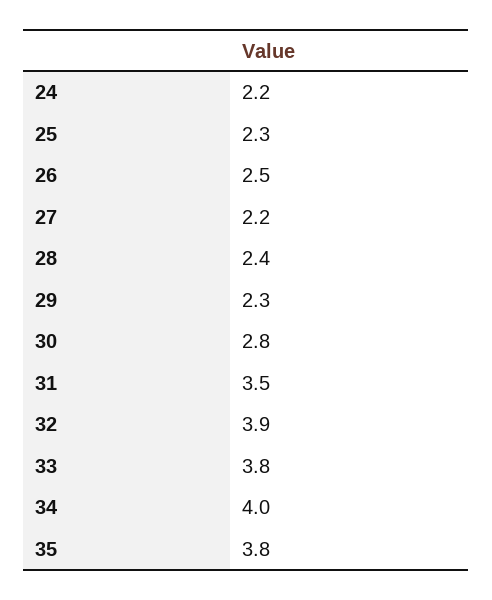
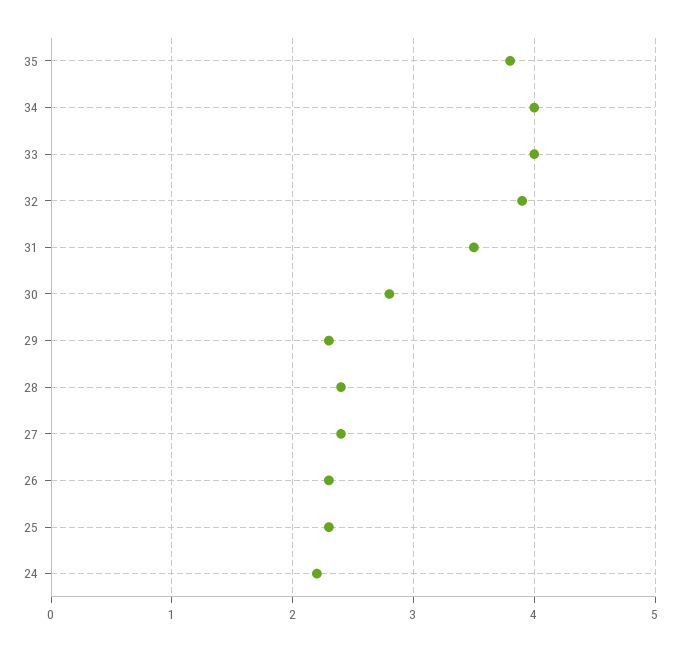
26: 2.5 -> 2.3
27: 2.2 -> 2.4
33: 3.8 -> 4

